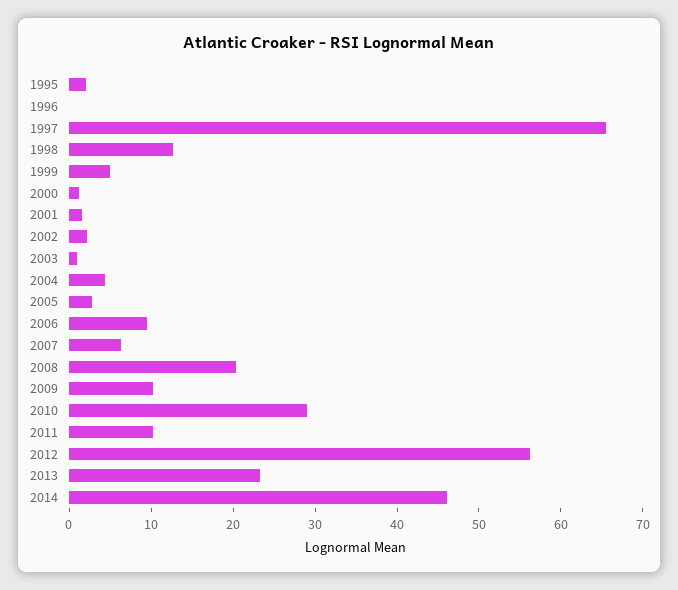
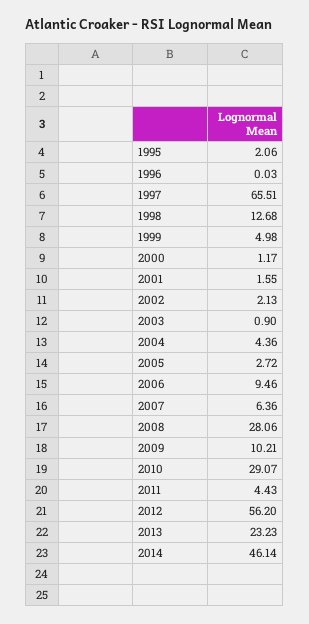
2008: 20 -> 28.06
2011: 10 -> 4.43

